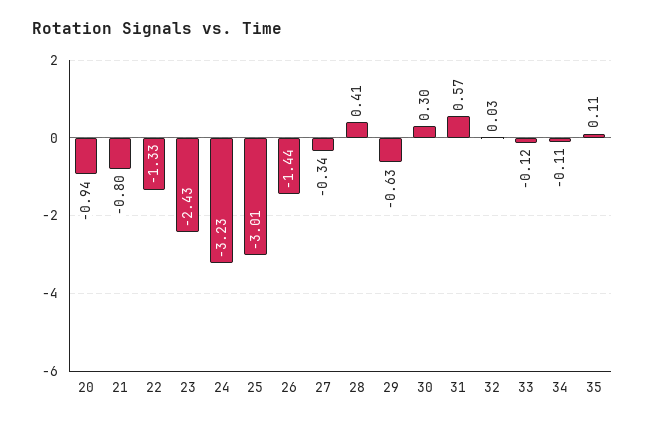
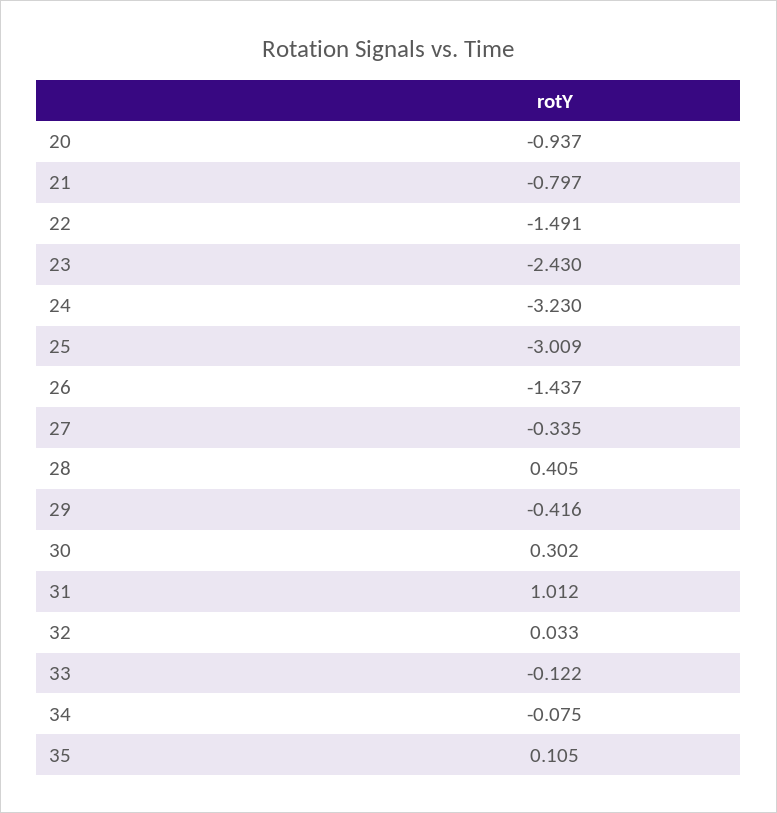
22: -1.33 -> -1.491
29: -0.63 -> -0.416
31: 0.57 -> 1.012
34: -0.11 -> -0.075

